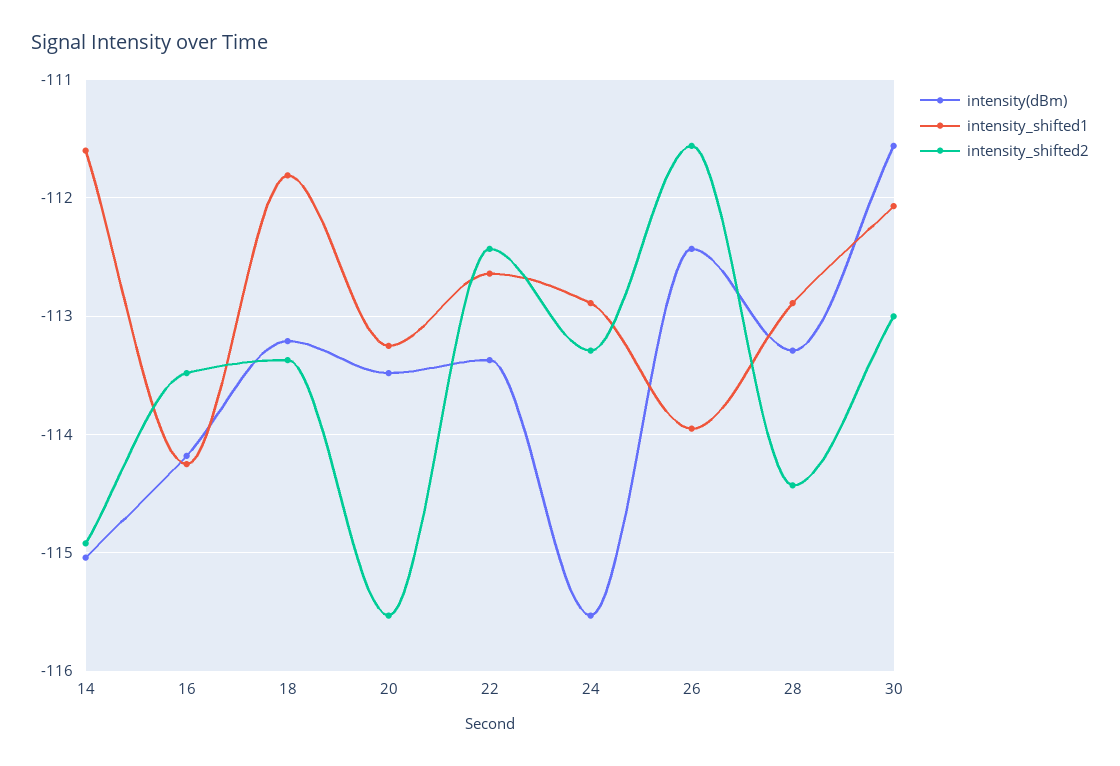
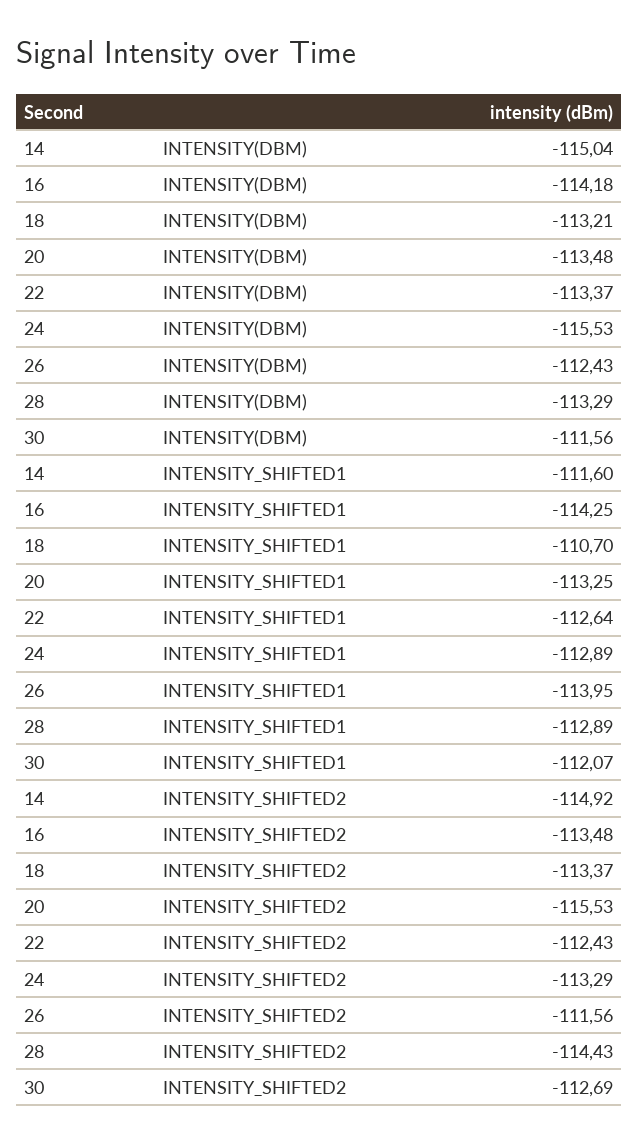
intensity_shifted1, 18: -111.8 -> -110.7
intensity_shifted2, 30: -113 -> -112.69

